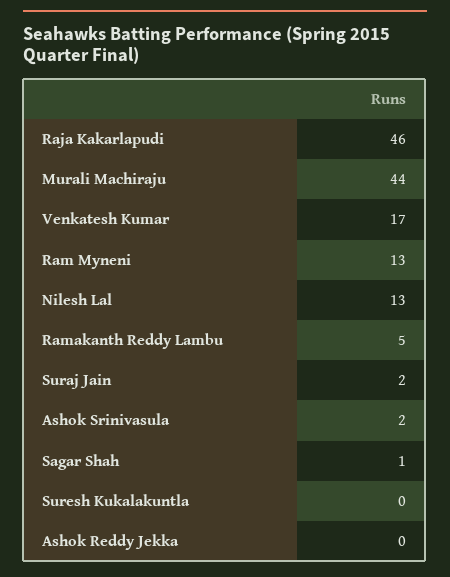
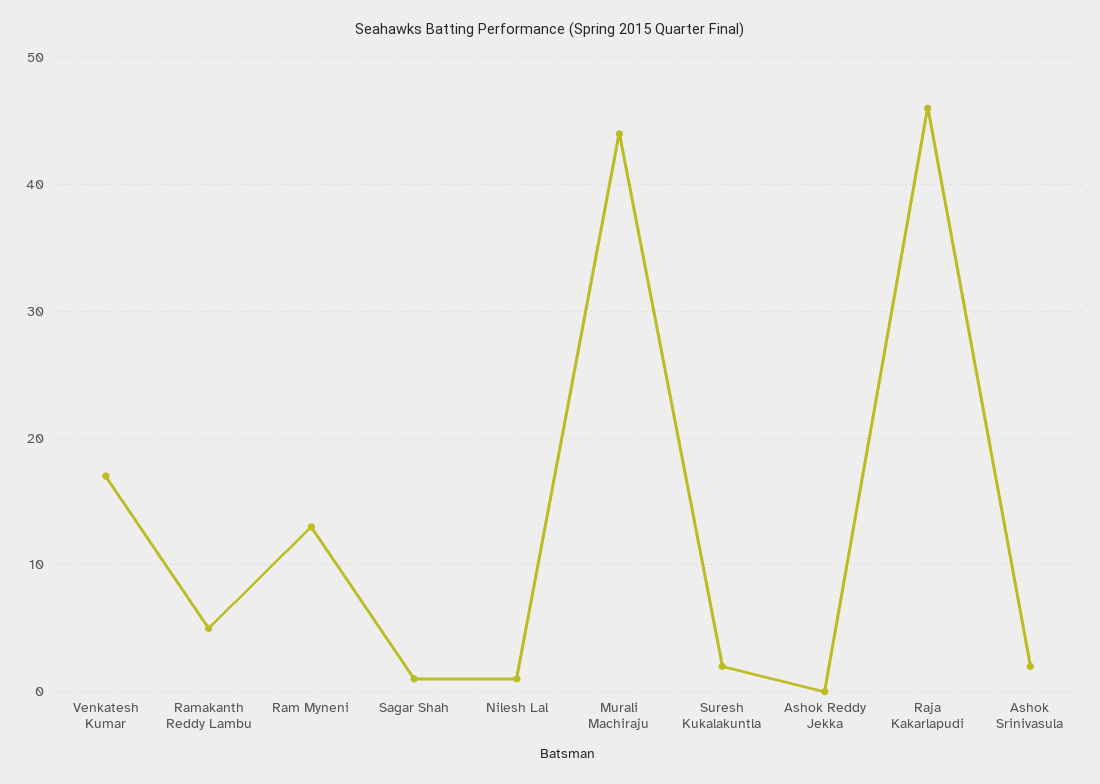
Nilesh Lal: 13 -> 1
Suraj Jain: 2 -> none
Suresh Kukalakuntla: 0 -> 2

